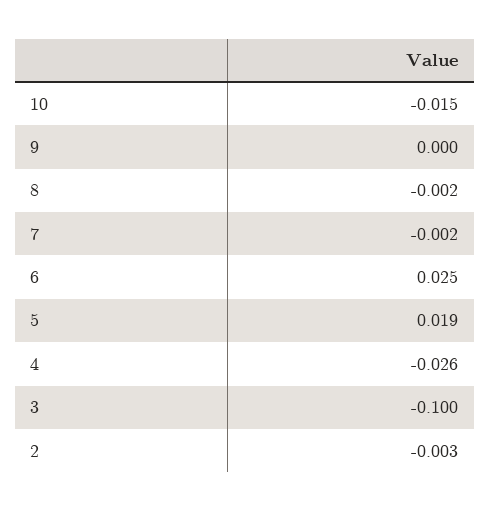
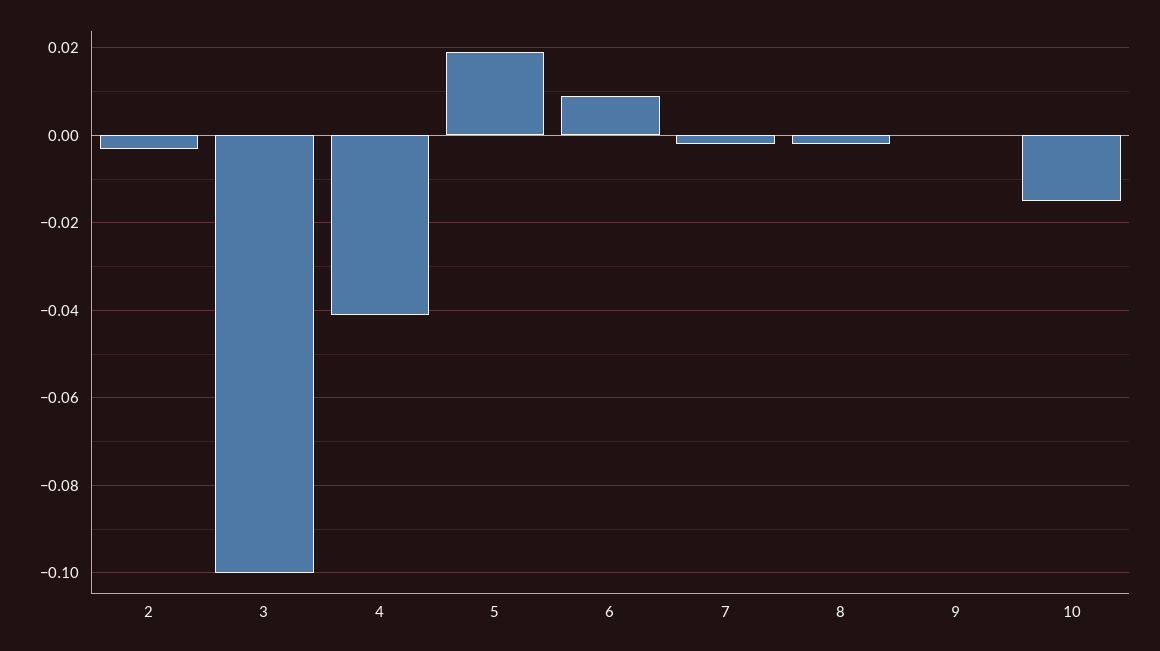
6: 0.025 -> 0.01
4: -0.026 -> -0.04

